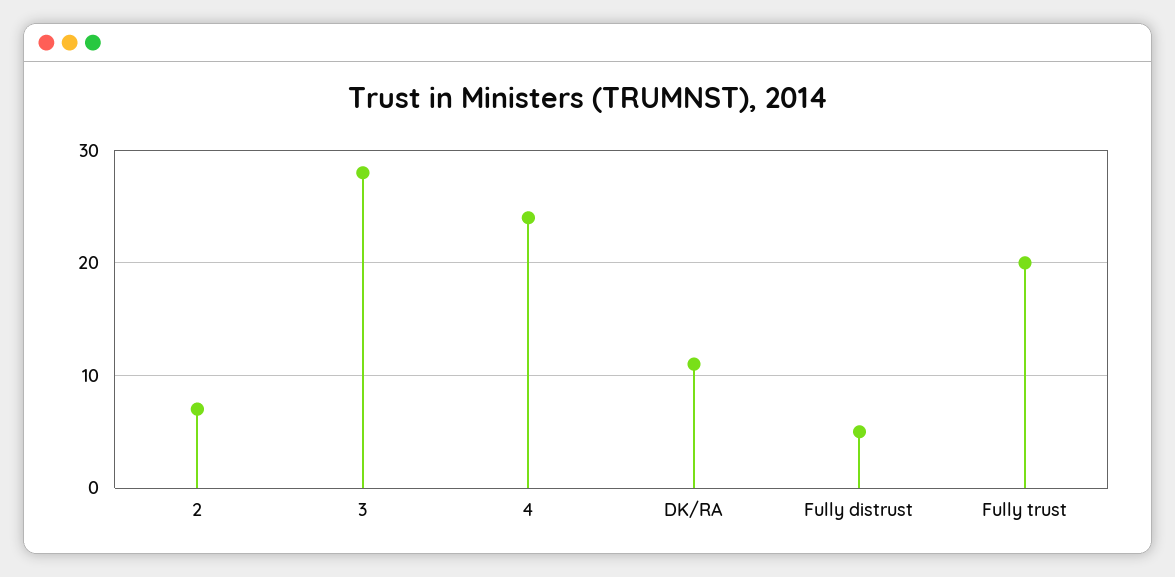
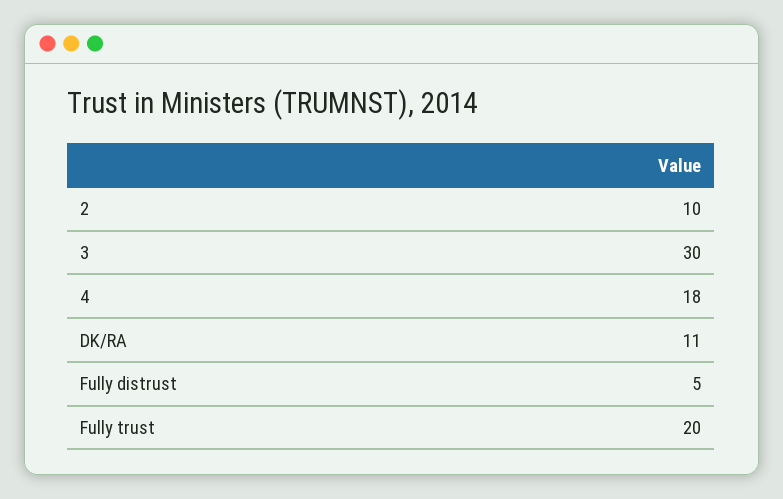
2: 7 -> 10
3: 28 -> 30
4: 24 -> 18

